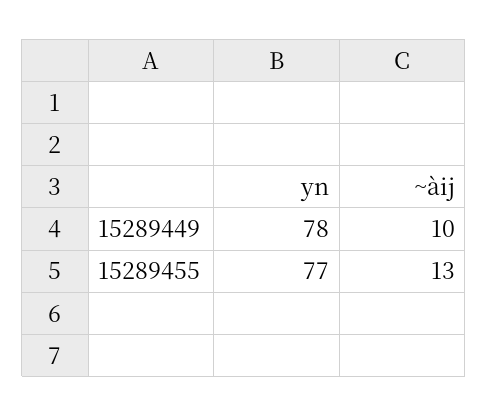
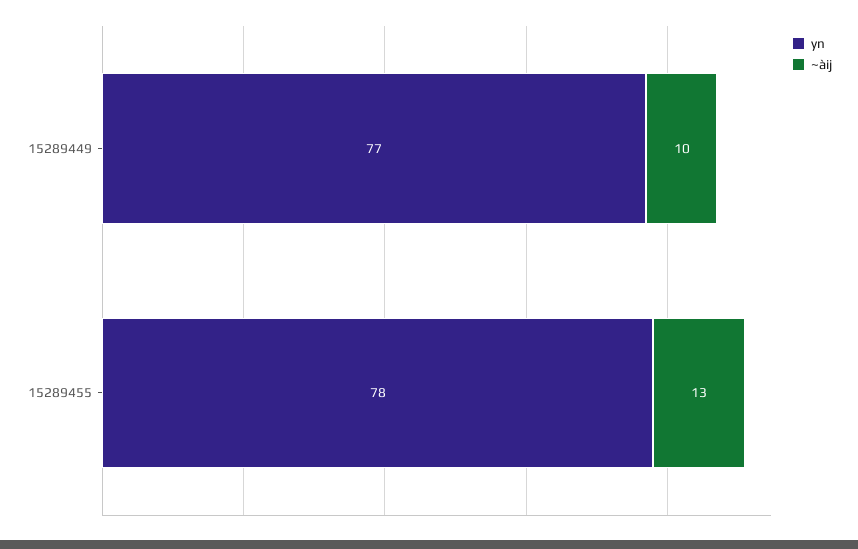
yn, 15289449: 78 -> 77
yn, 15289455: 77 -> 78

